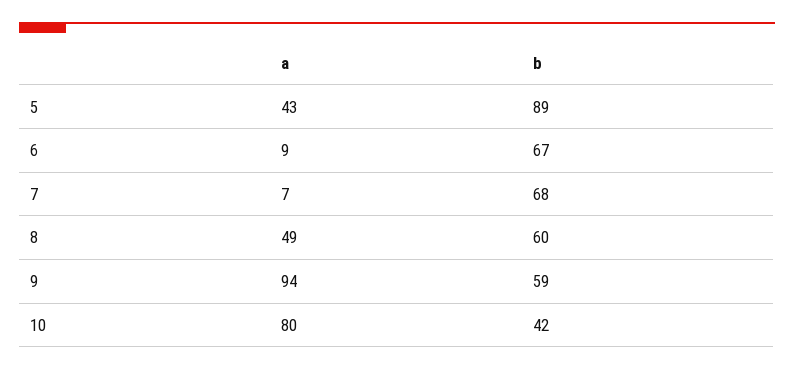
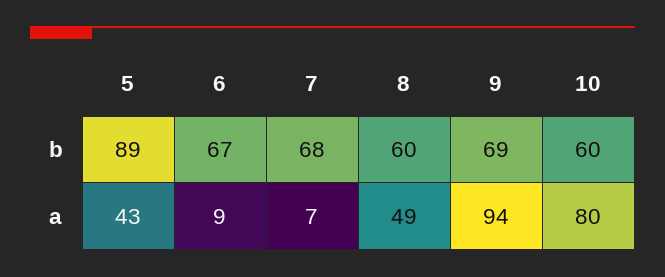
b, 9: 59 -> 69
b, 10: 42 -> 60

